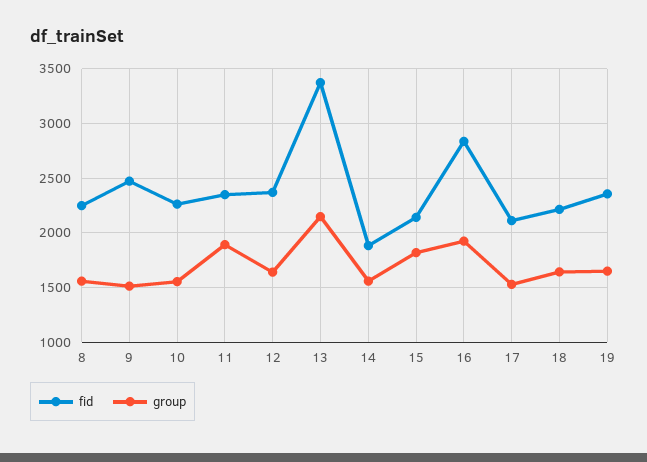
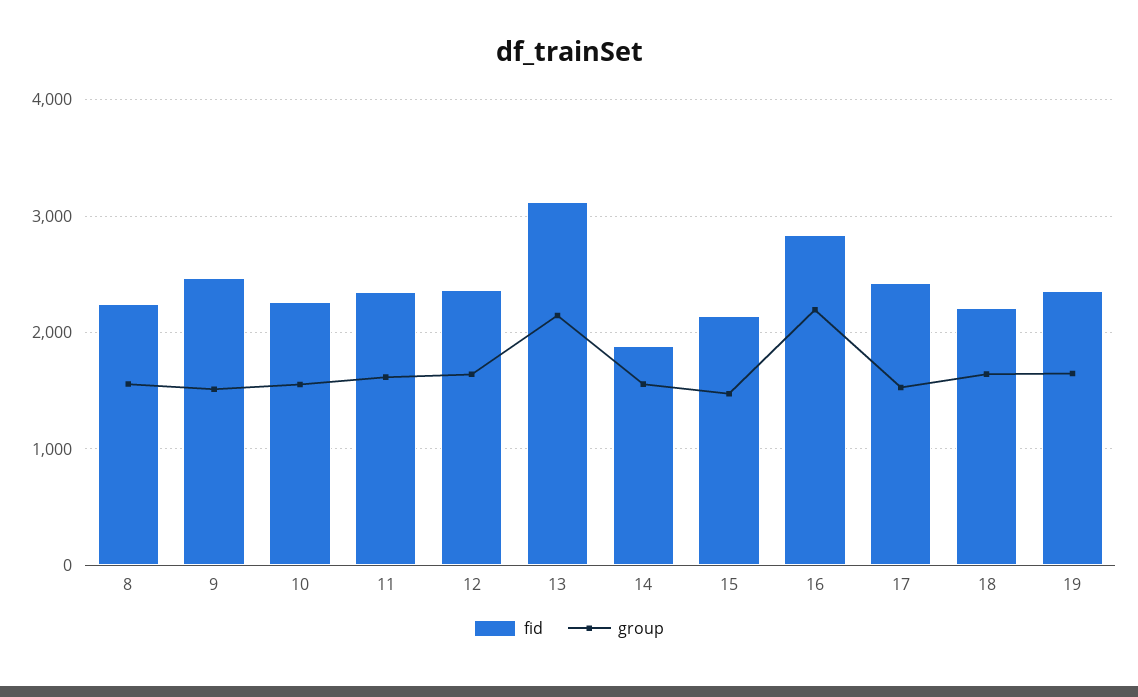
group, 11: 1900 -> 1600
fid, 13: 3400 -> 3100
group, 15: 1800 -> 1500
group, 16: 1900 -> 2200
fid, 17: 2100 -> 2400

